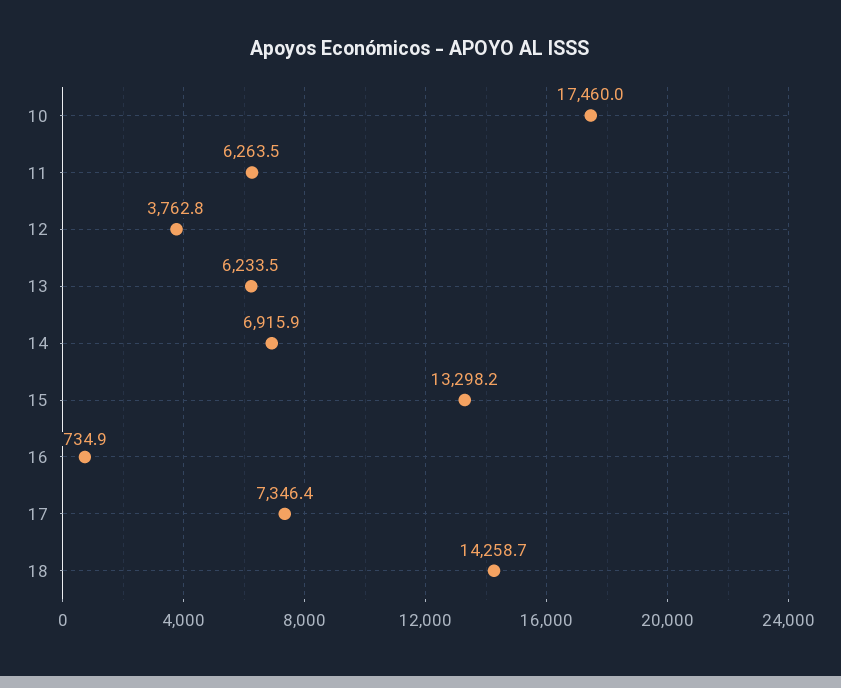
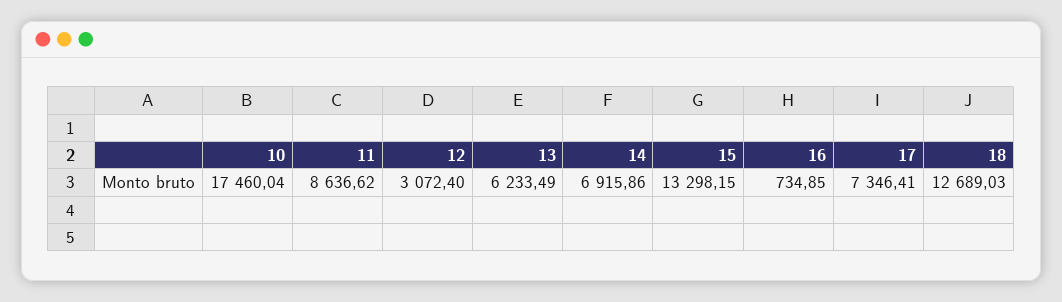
11: 6263.5 -> 8636.62
12: 3762.8 -> 3072.4
18: 14258.7 -> 12689.03

